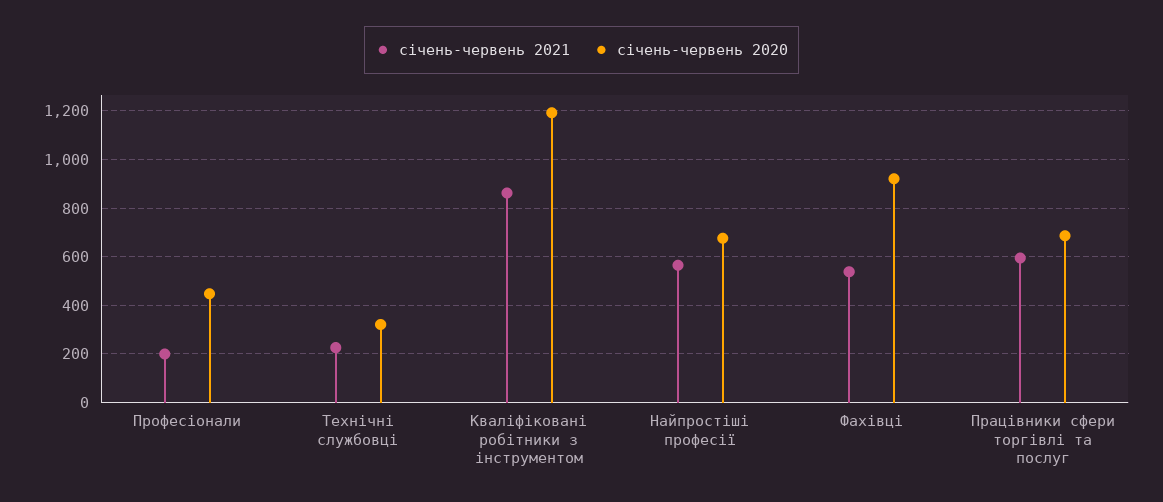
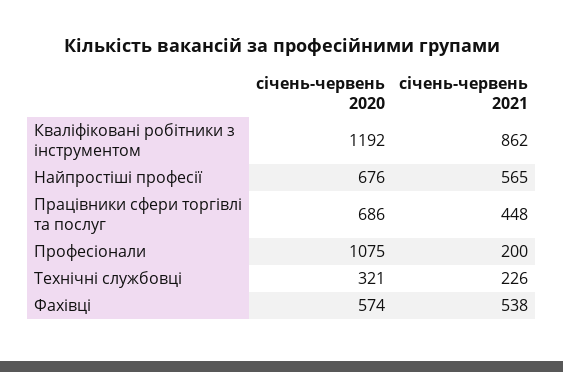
січень-червень 2020, Професіонали: 450 -> 1075
січень-червень 2020, Фахівці: 925 -> 574
січень-червень 2021, Працівники сфери торгівлі та послуг: 600 -> 448

